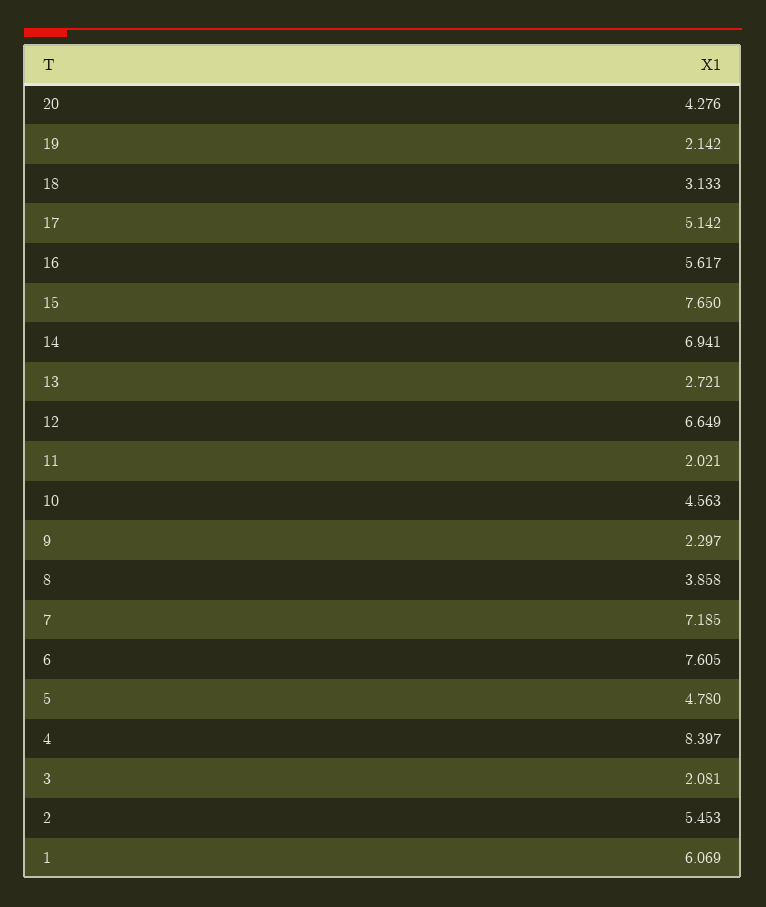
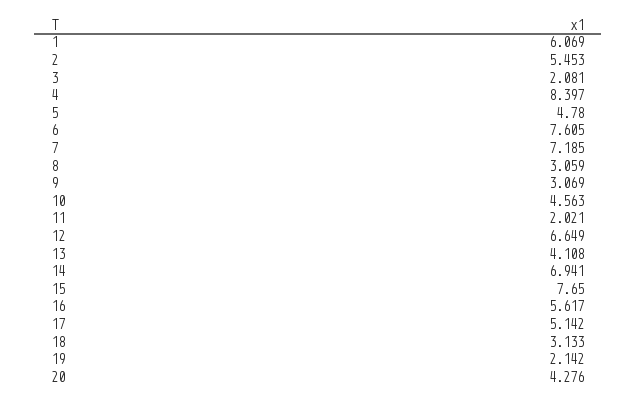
13: 2.721 -> 4.108
9: 2.297 -> 3.069
8: 3.858 -> 3.059

